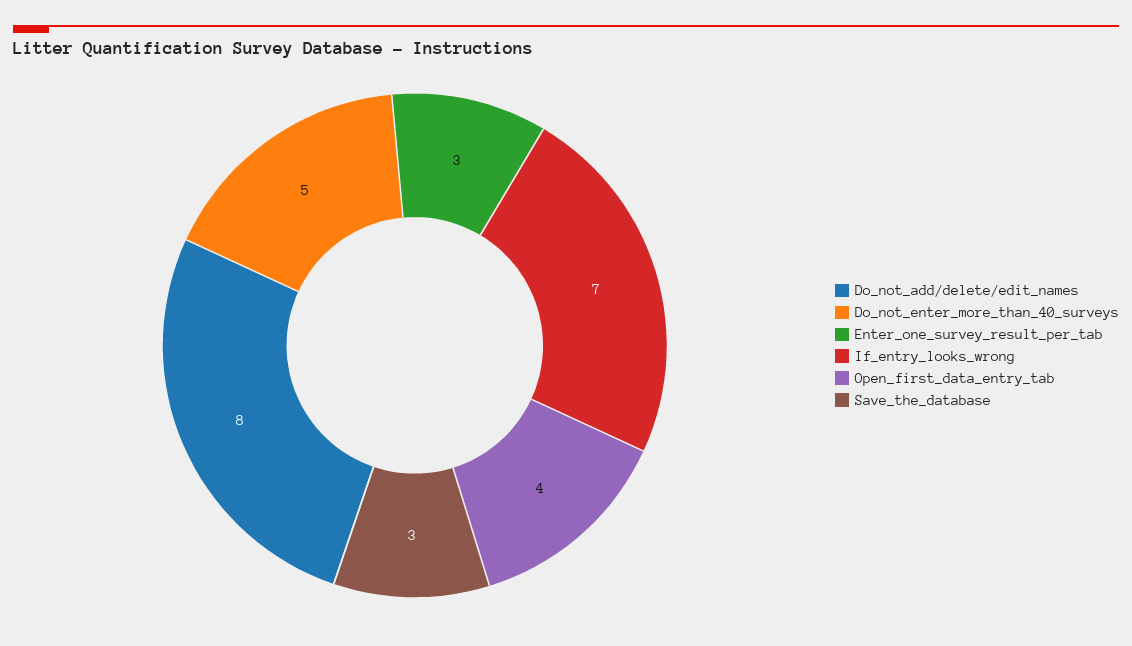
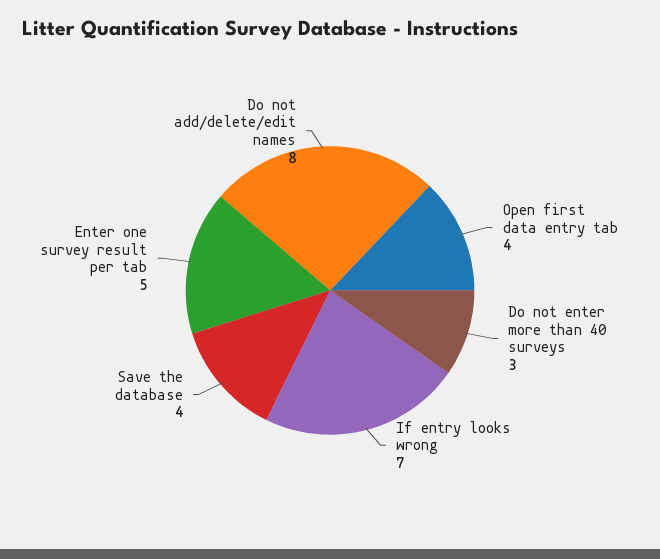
Do_not_enter_more_than_40_surveys: 5 -> 3
Enter_one_survey_result_per_tab: 3 -> 5
Save_the_database: 3 -> 4

